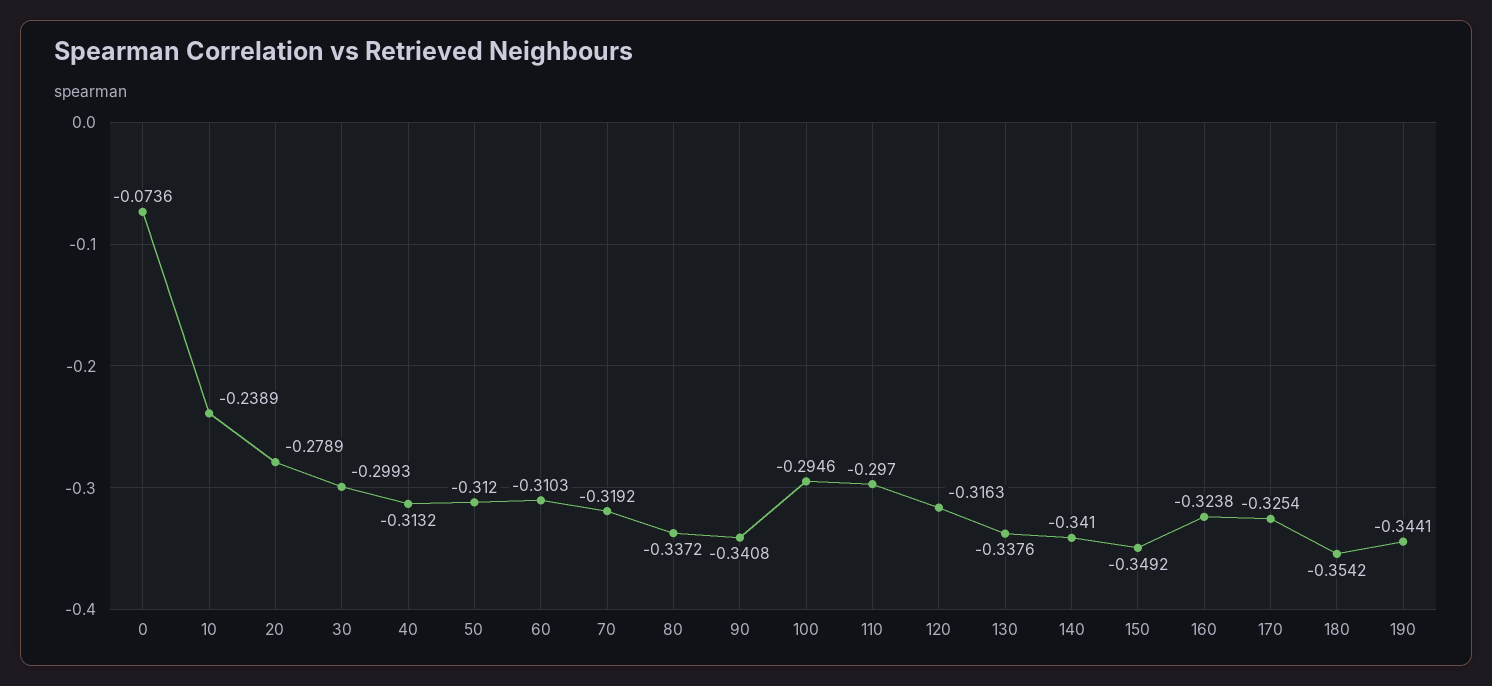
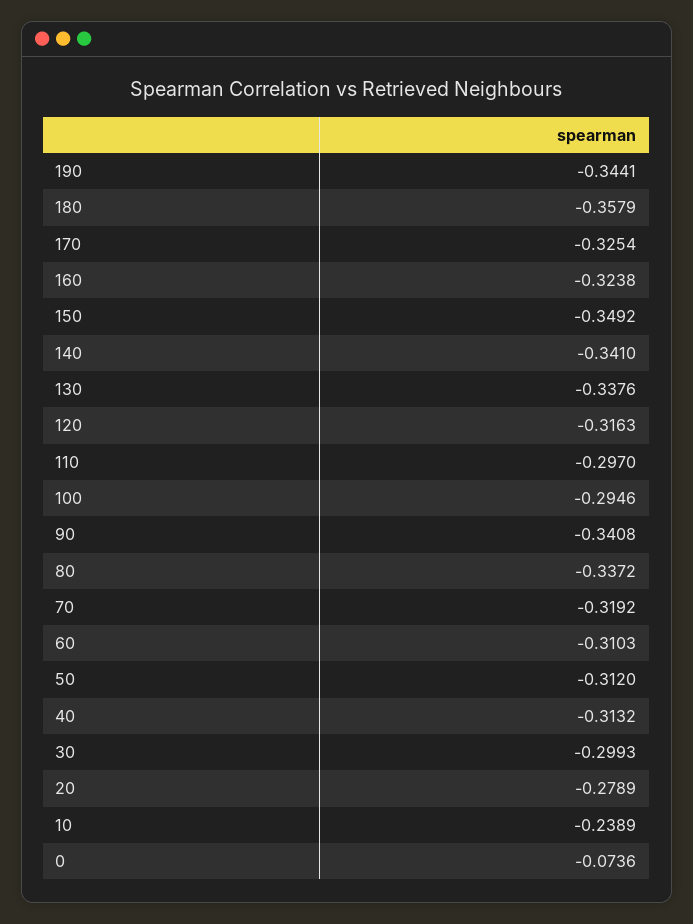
180: -0.3542 -> -0.3579

